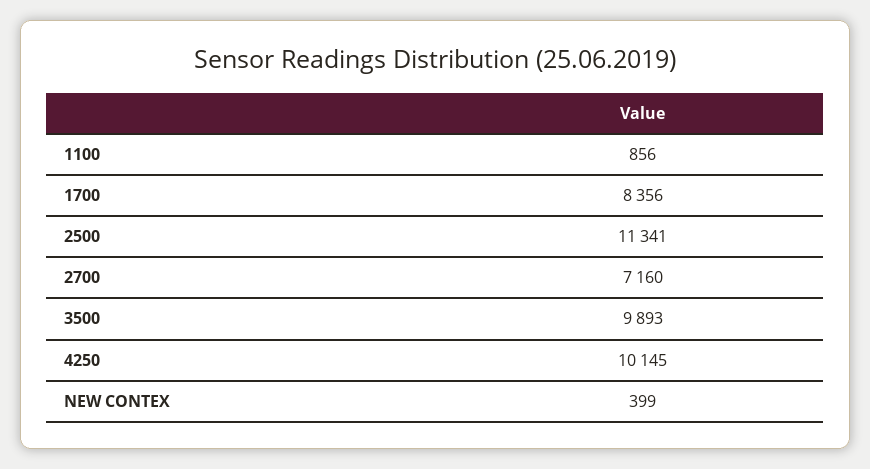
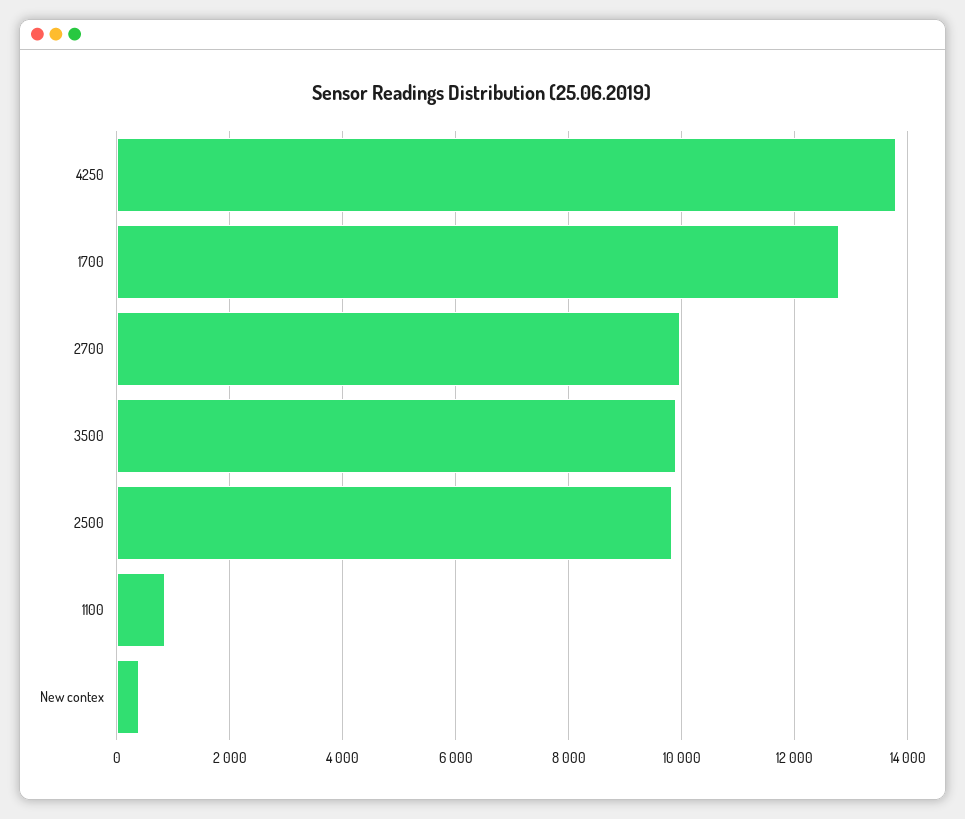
1700: 8356 -> 12800
2500: 11341 -> 9800
2700: 7160 -> 10000
4250: 10145 -> 13800

